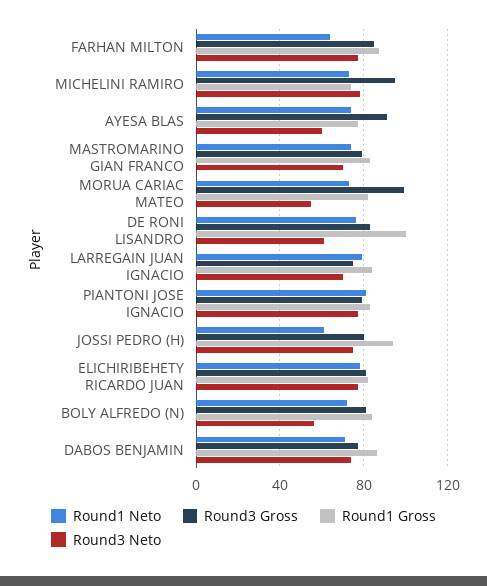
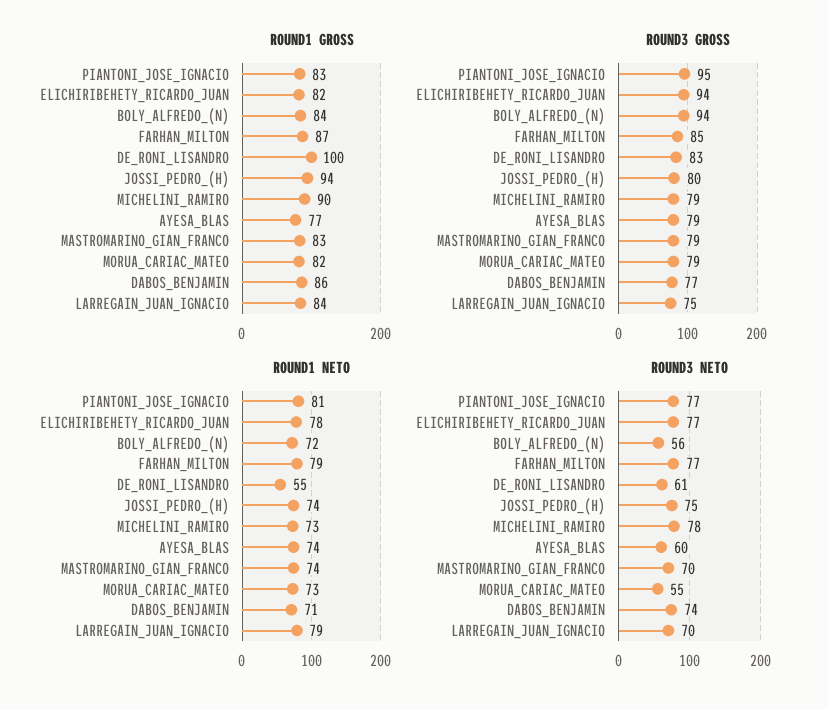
Round1 Neto, FARHAN MILTON: 65 -> 79
Round3 Gross, MICHELINI RAMIRO: 95 -> 79
Round1 Gross, MICHELINI RAMIRO: 75 -> 90
Round3 Gross, AYESA BLAS: 90 -> 79
Round3 Gross, MORUA CARIAC MATEO: 100 -> 79
Round1 Neto, DE RONI LISANDRO: 75 -> 55
Round3 Gross, PIANTONI JOSE IGNACIO: 80 -> 95
Round1 Neto, JOSSI PEDRO (H): 60 -> 74
Round3 Gross, ELICHIRIBEHETY RICARDO JUAN: 80 -> 94
Round3 Gross, BOLY ALFREDO (N): 80 -> 94

